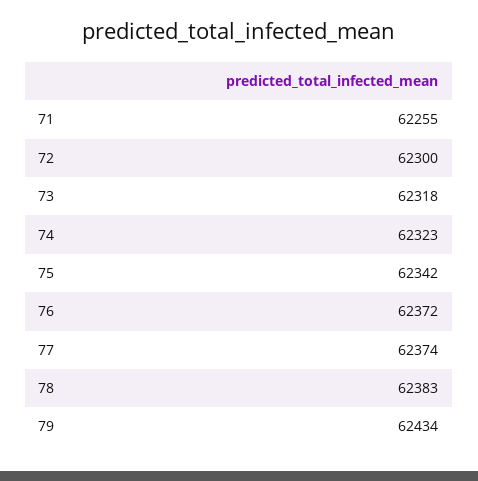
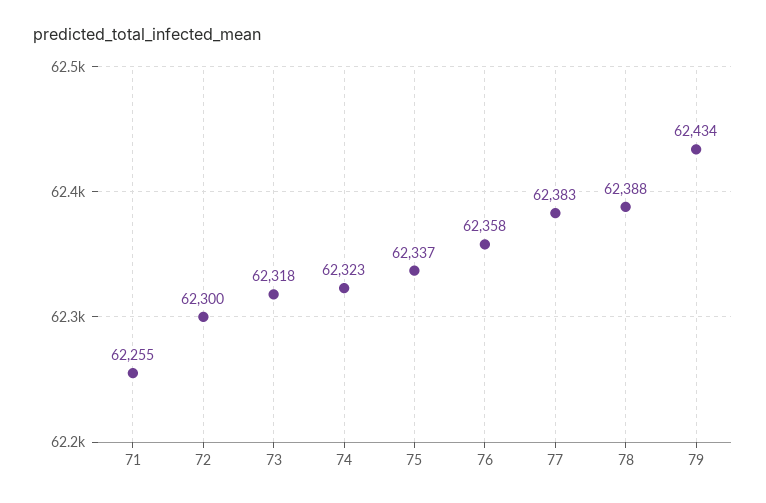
75: 62342 -> 62337
76: 62372 -> 62358
77: 62374 -> 62383
78: 62383 -> 62388

